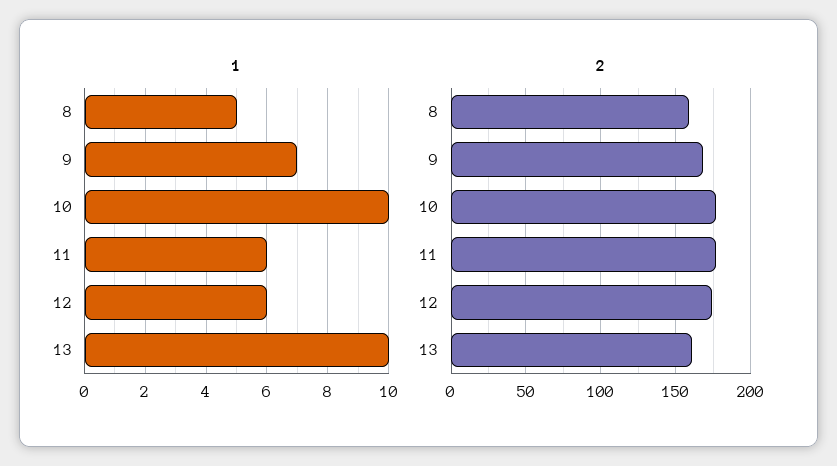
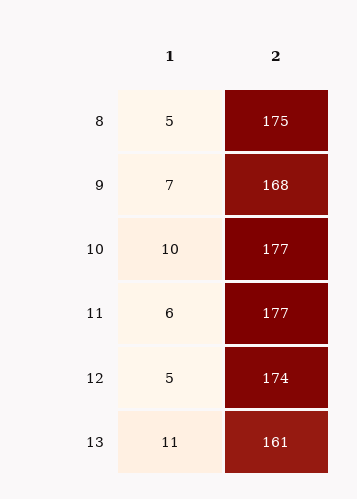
1, 12: 6 -> 5
1, 13: 10 -> 11
2, 8: 160 -> 175

